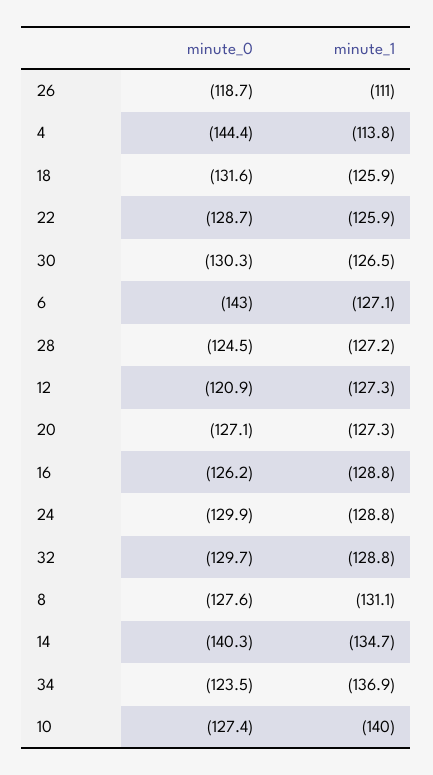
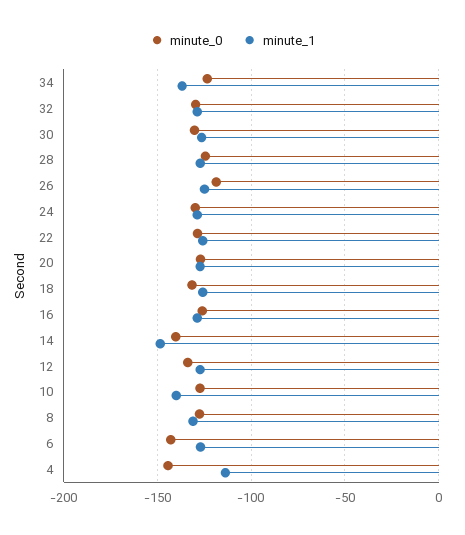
minute_1, 26: -111 -> -125
minute_0, 12: -120.9 -> -135
minute_1, 14: -134.7 -> -150

